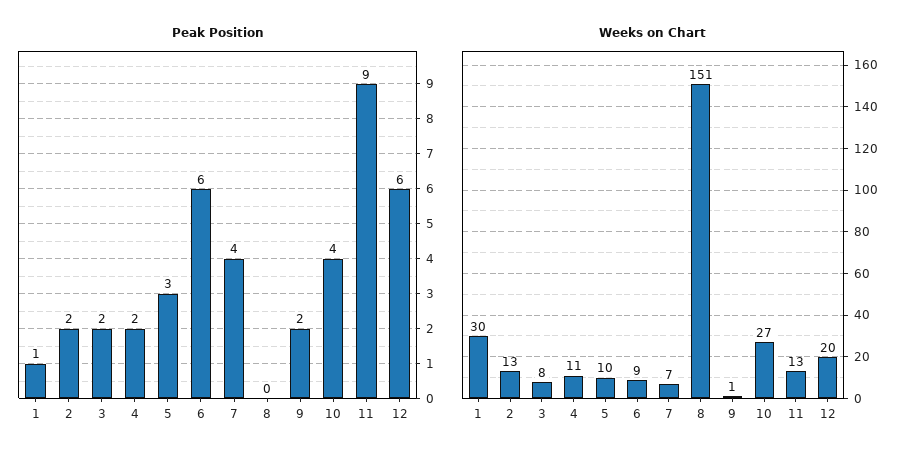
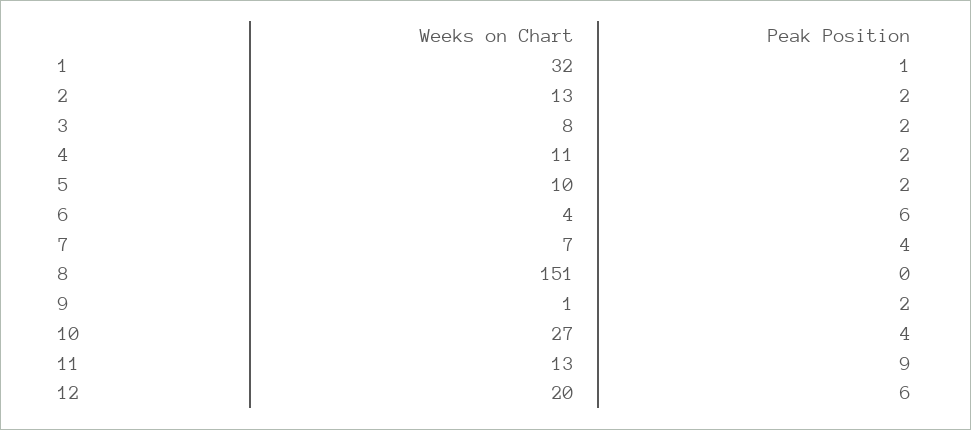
Peak Position, 5: 3 -> 2
Weeks on Chart, 1: 30 -> 32
Weeks on Chart, 6: 9 -> 4

